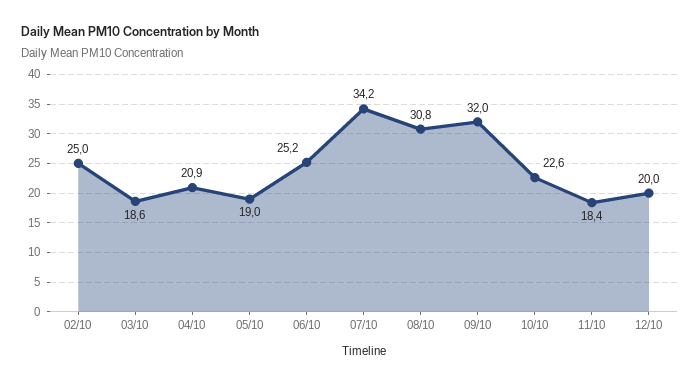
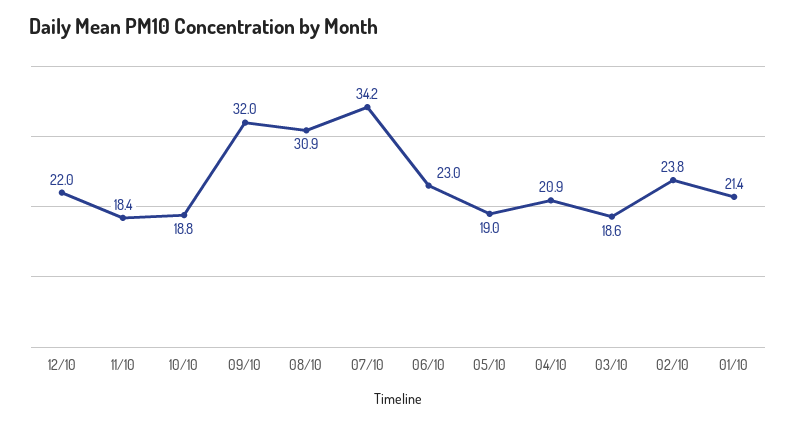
02/10: 25 -> 23.8
06/10: 25.2 -> 23
08/10: 30.8 -> 30.9
10/10: 22.6 -> 18.8
12/10: 20 -> 22
01/10: none -> 21.4

